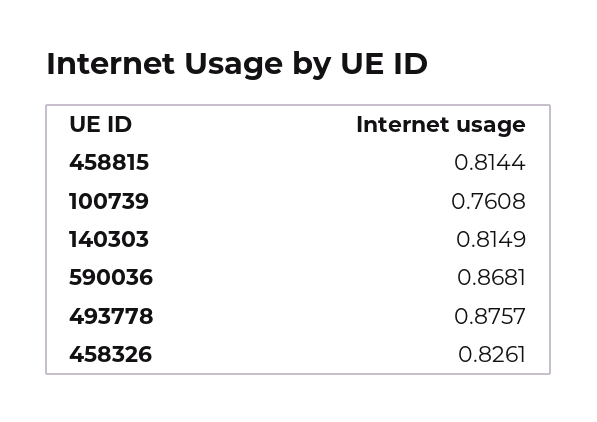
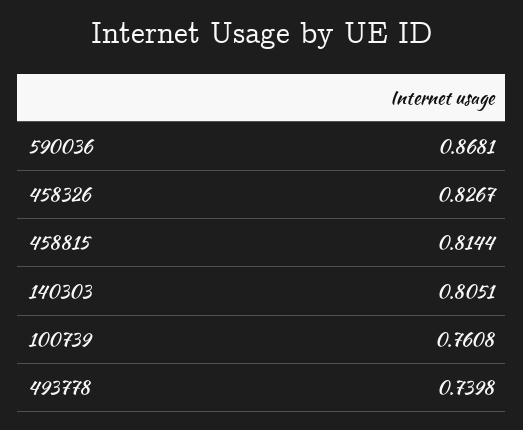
140303: 0.8149 -> 0.8051
493778: 0.8757 -> 0.7398
458326: 0.8261 -> 0.8267

